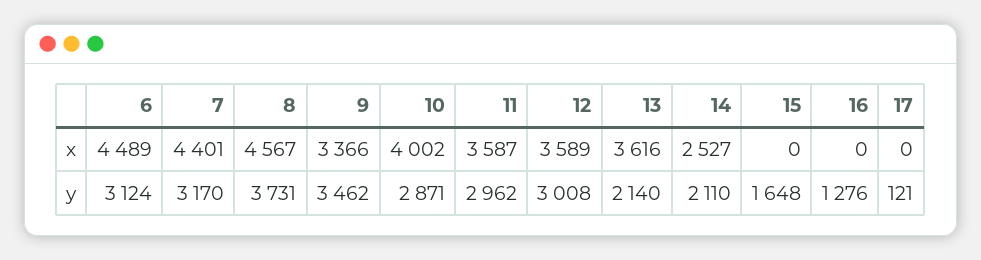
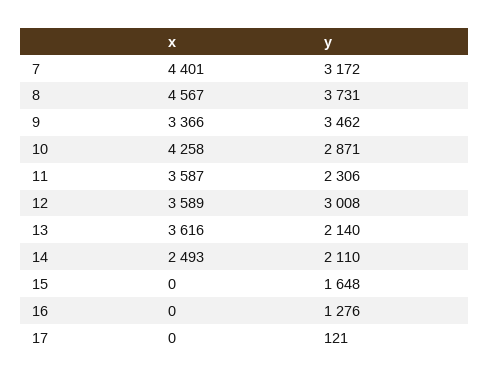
6, x: 4489 -> none
10, x: 4002 -> 4258
14, x: 2527 -> 2493
6, y: 3124 -> none
7, y: 3170 -> 3172
11, y: 2962 -> 2306

